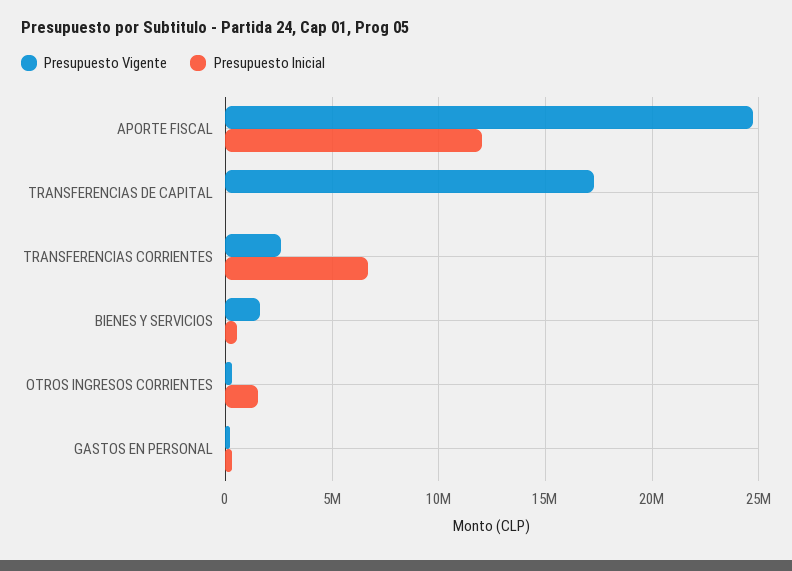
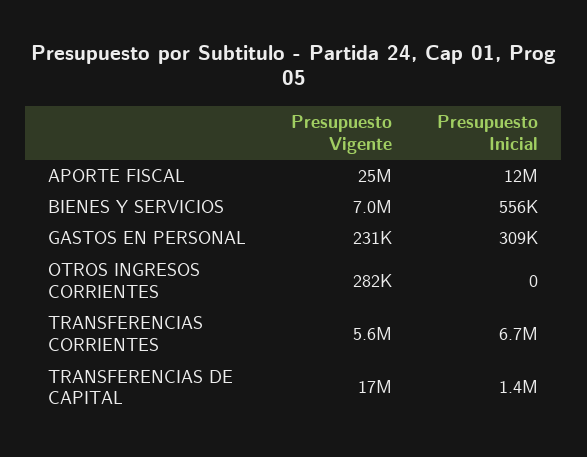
Presupuesto Inicial, TRANSFERENCIAS DE CAPITAL: 0 -> 1400000
Presupuesto Vigente, TRANSFERENCIAS CORRIENTES: 2500000 -> 5600000
Presupuesto Vigente, BIENES Y SERVICIOS: 1500000 -> 7000000
Presupuesto Inicial, OTROS INGRESOS CORRIENTES: 1500000 -> 0

